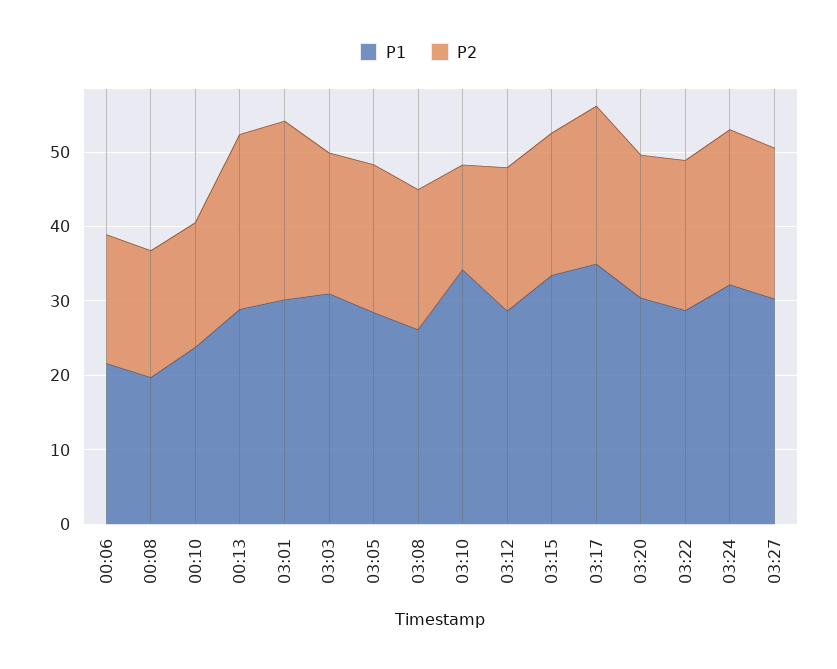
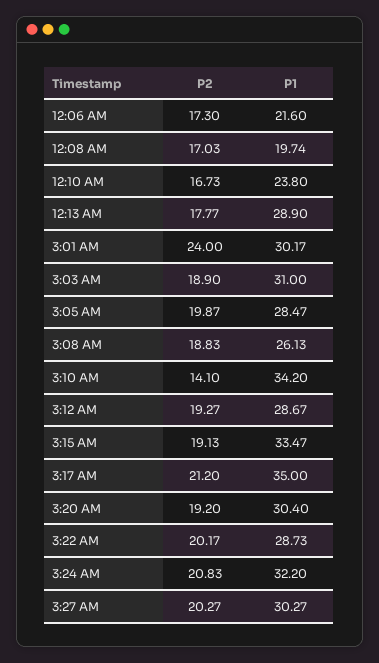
P2, 00:13: 24 -> 17.77

